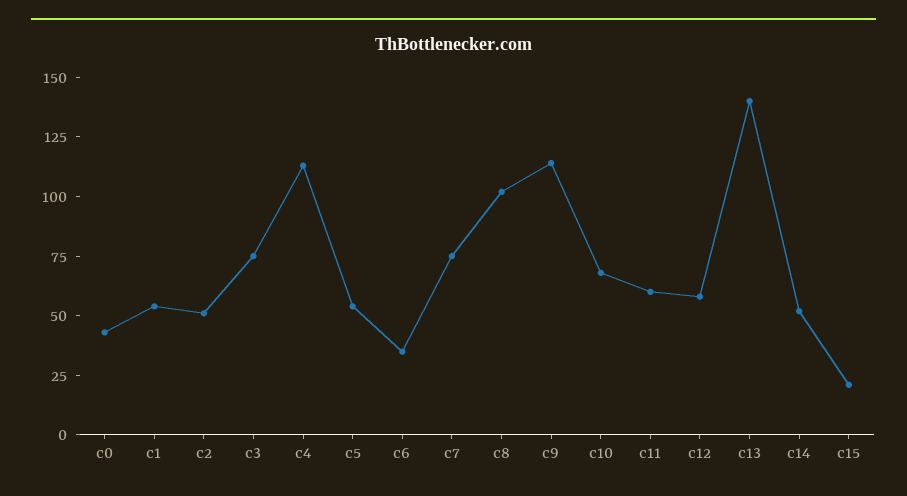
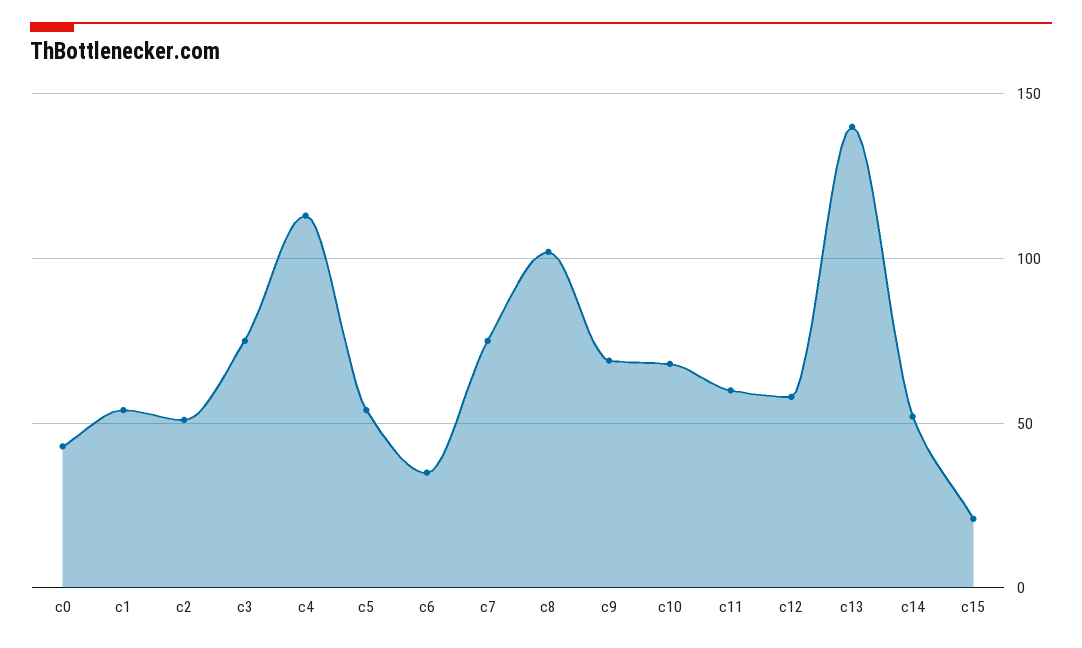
c9: 115 -> 70

